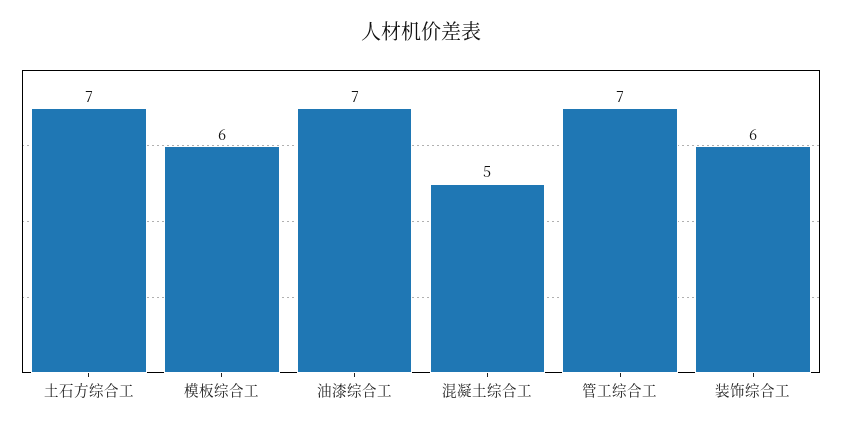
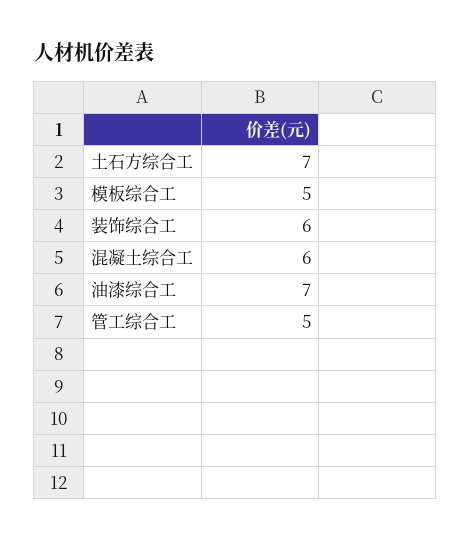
模板综合工: 6 -> 5
混凝土综合工: 5 -> 6
管工综合工: 7 -> 5

